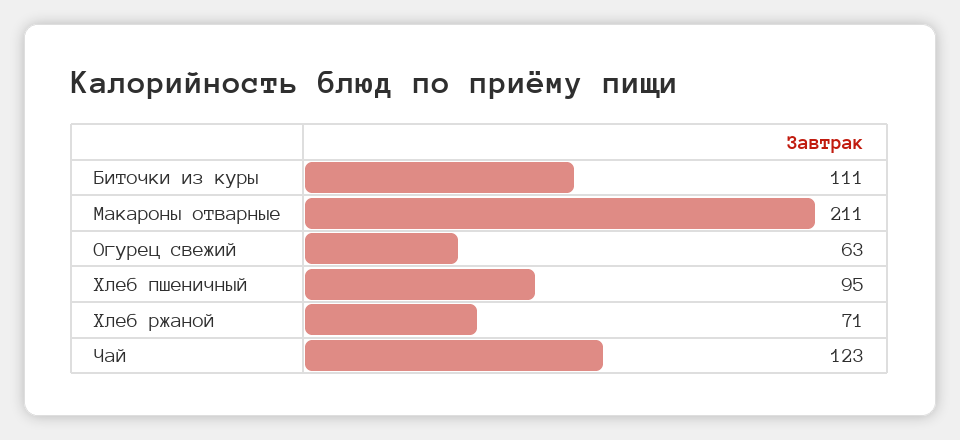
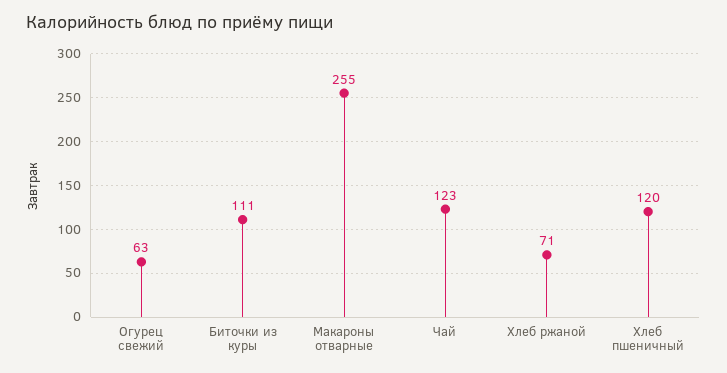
Макароны отварные: 211 -> 255
Хлеб пшеничный: 95 -> 120

